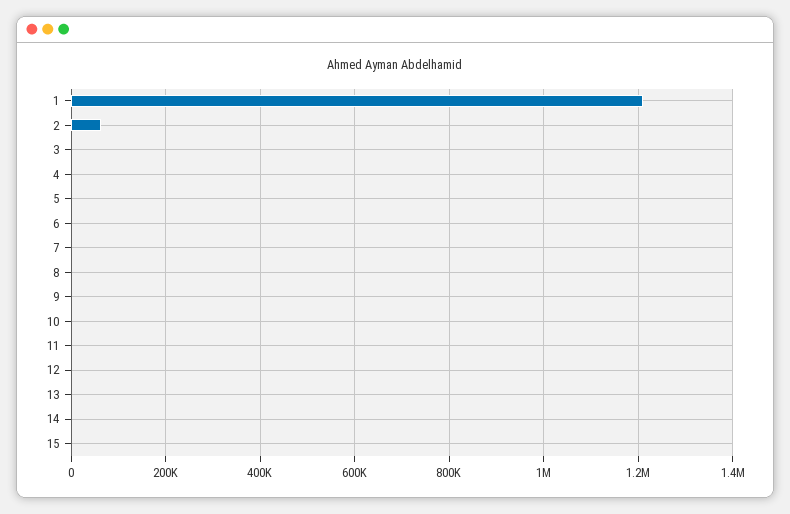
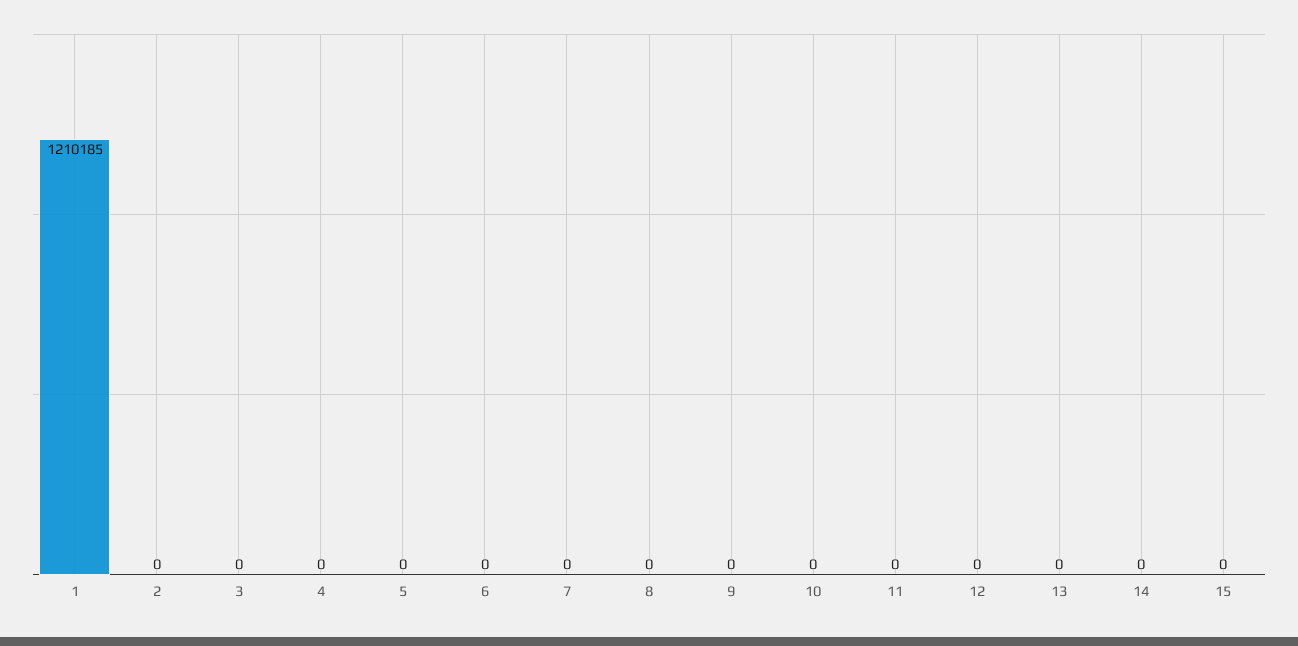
2: 60000 -> 0

